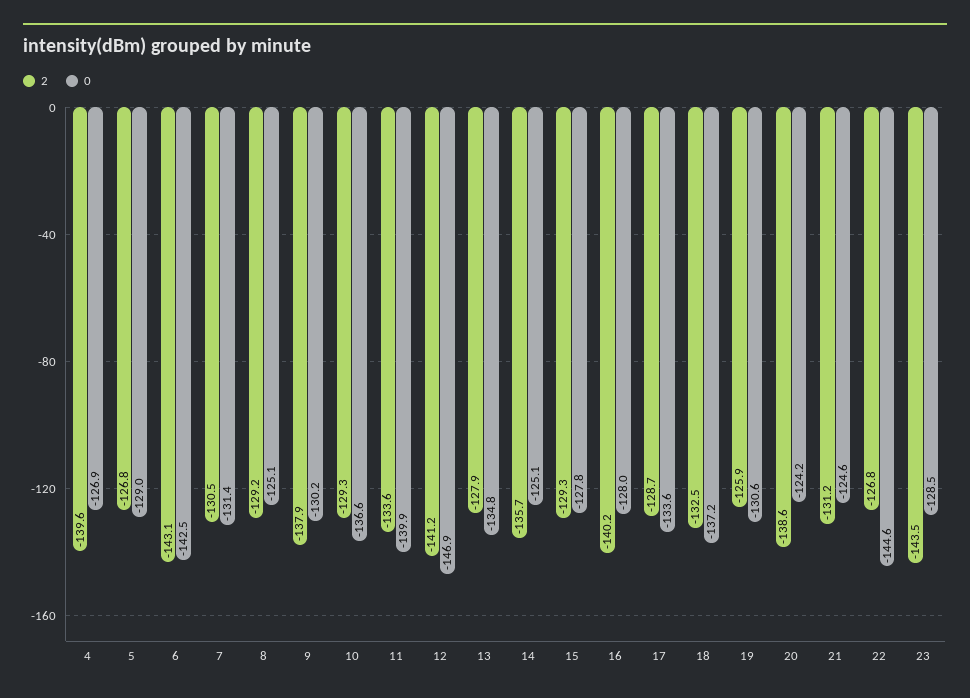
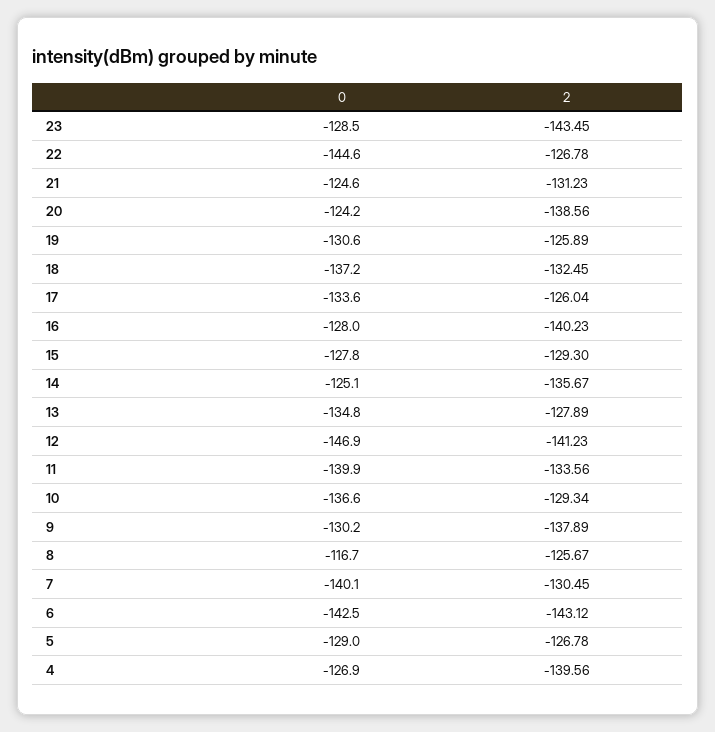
0, 7: -131.4 -> -140.1
2, 8: -129.2 -> -125.67
0, 8: -125.1 -> -116.7
2, 17: -128.7 -> -126.04

